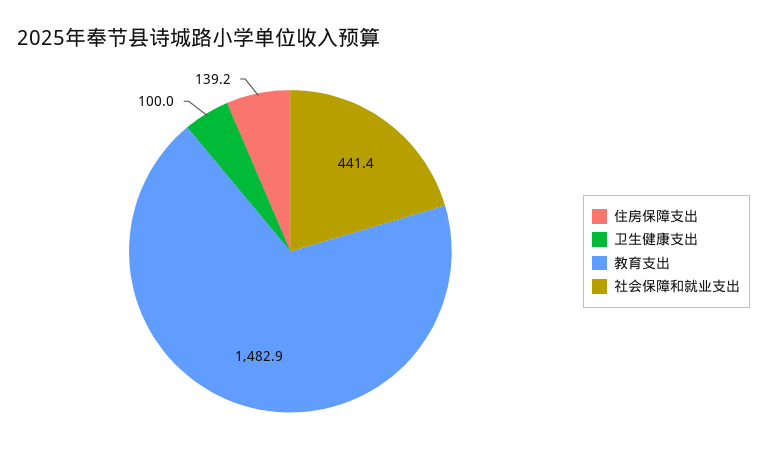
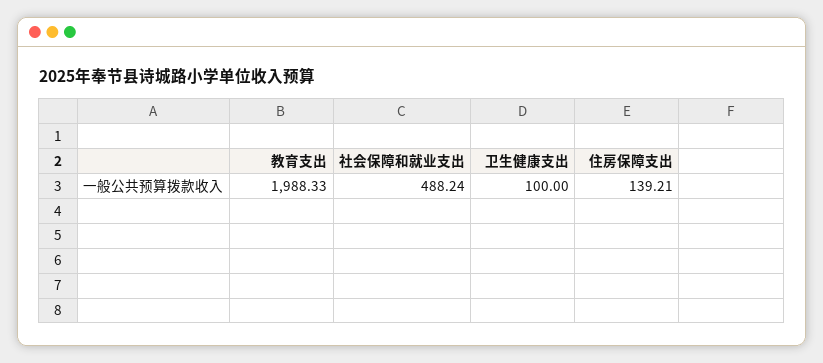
教育支出: 1482.9 -> 1988.33
社会保障和就业支出: 441.4 -> 488.24

